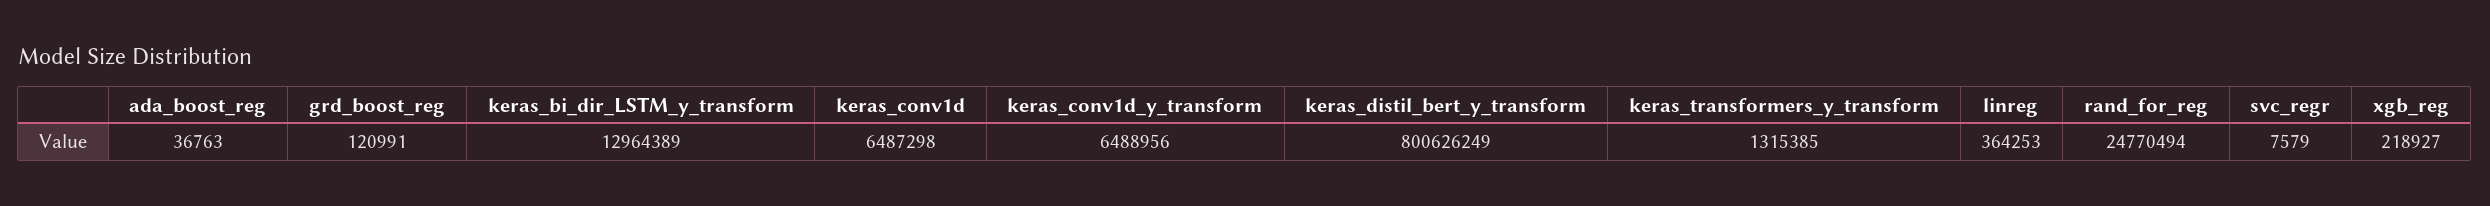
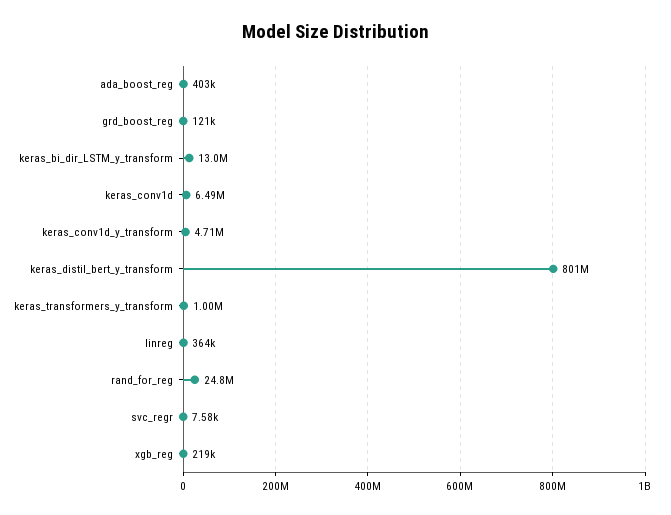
ada_boost_reg: 36763 -> 403000
keras_conv1d_y_transform: 6488956 -> 4710000
keras_transformers_y_transform: 1315385 -> 1000000

